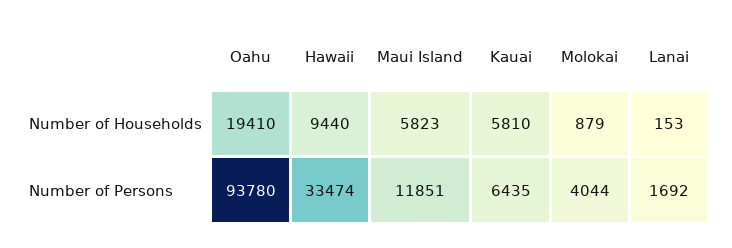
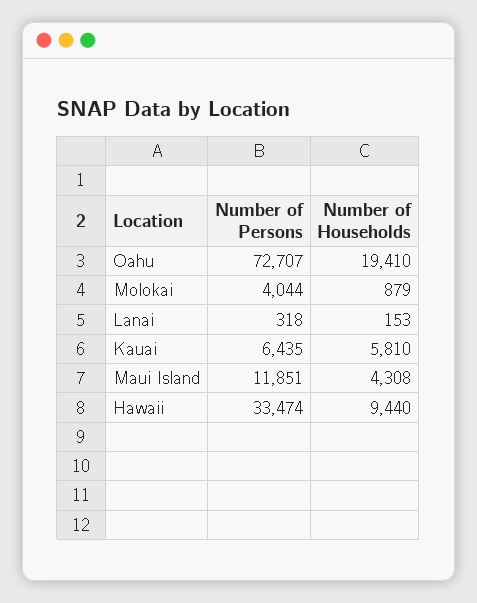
Maui Island, Number of Households: 5823 -> 4308
Oahu, Number of Persons: 93780 -> 72707
Lanai, Number of Persons: 1692 -> 318

